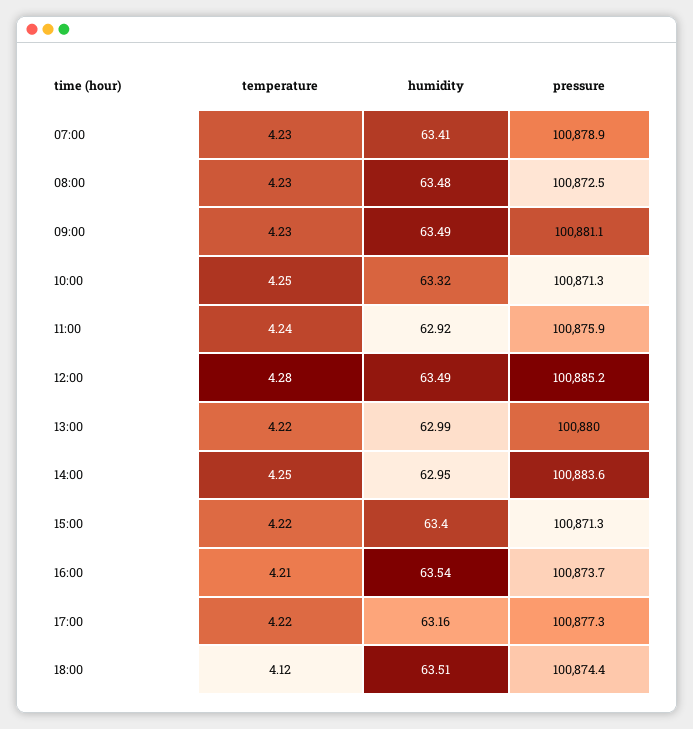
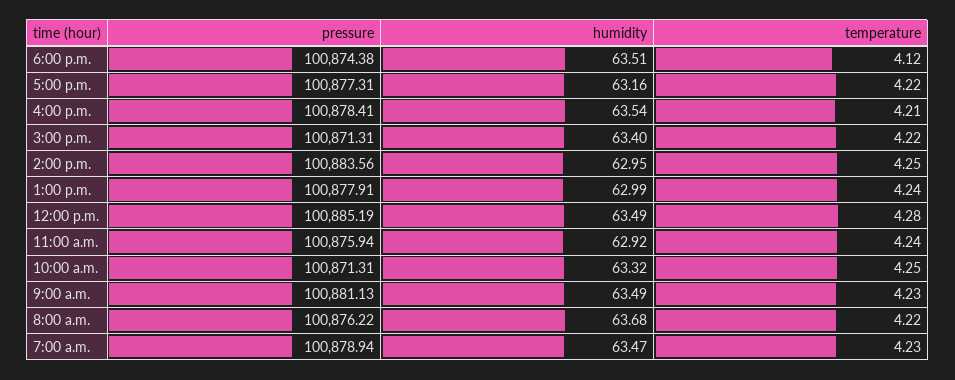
humidity, 07:00: 63.41 -> 63.47
temperature, 08:00: 4.23 -> 4.22
humidity, 08:00: 63.48 -> 63.68
pressure, 08:00: 100872.5 -> 100876.22
temperature, 13:00: 4.22 -> 4.24
pressure, 13:00: 100880 -> 100877.91
pressure, 16:00: 100873.7 -> 100878.41

